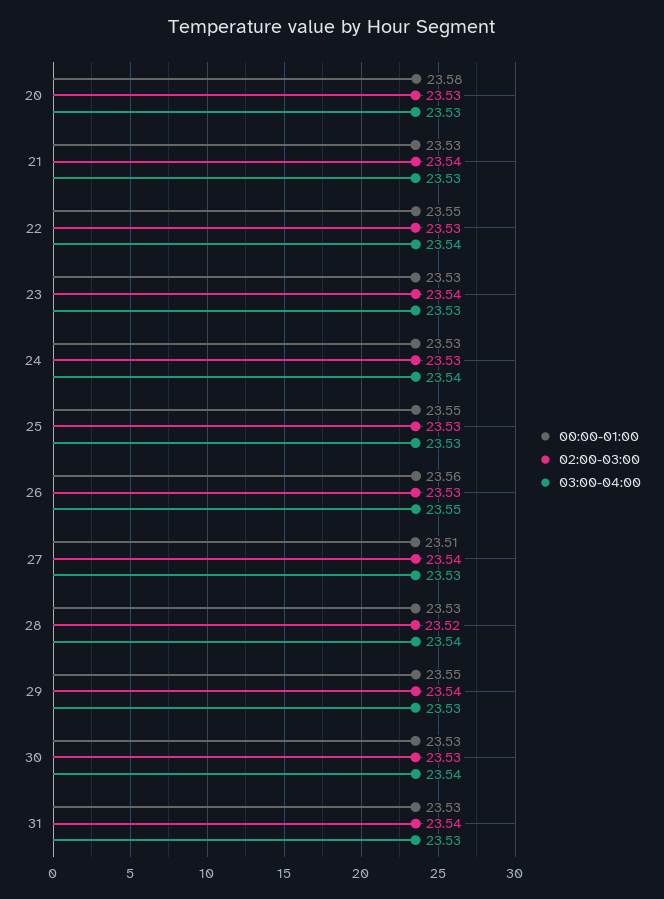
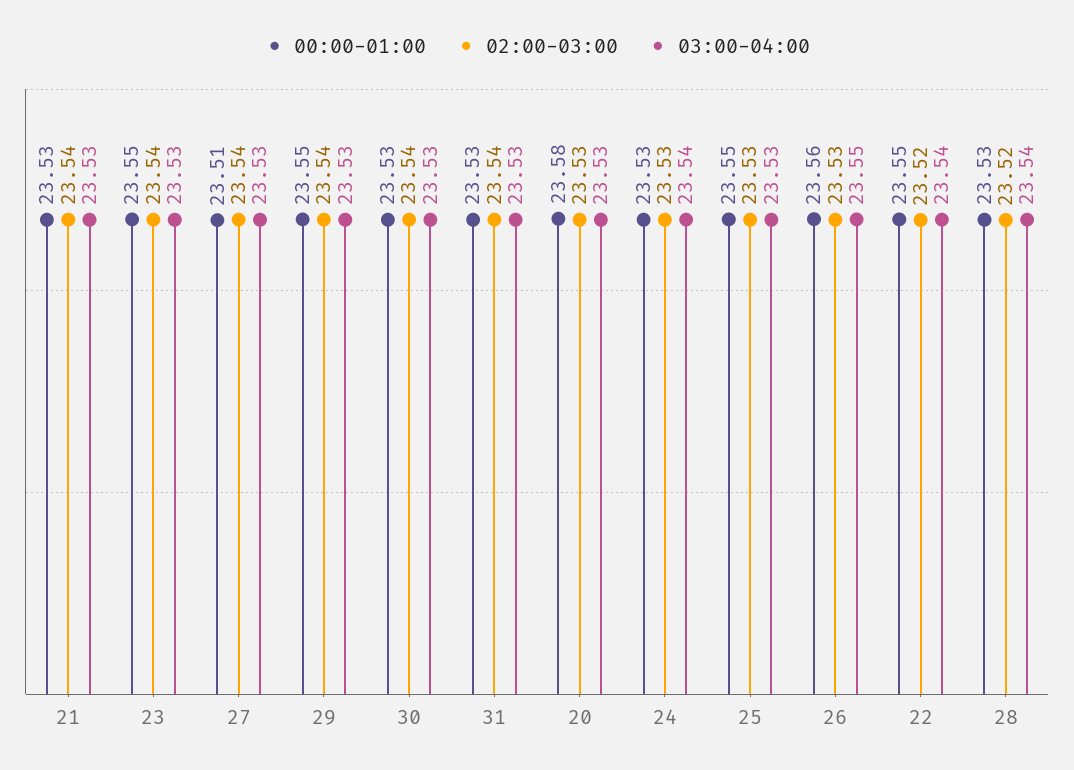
02:00-03:00, 22: 23.53 -> 23.52
00:00-01:00, 23: 23.53 -> 23.55
02:00-03:00, 30: 23.53 -> 23.54
03:00-04:00, 30: 23.54 -> 23.53

